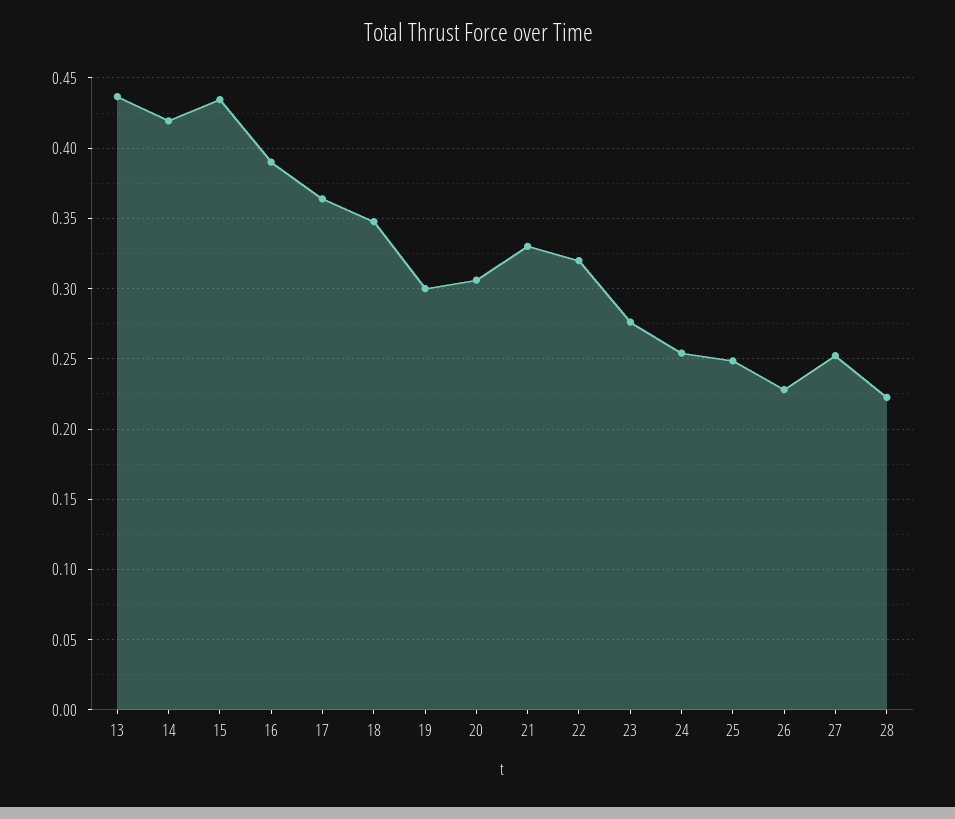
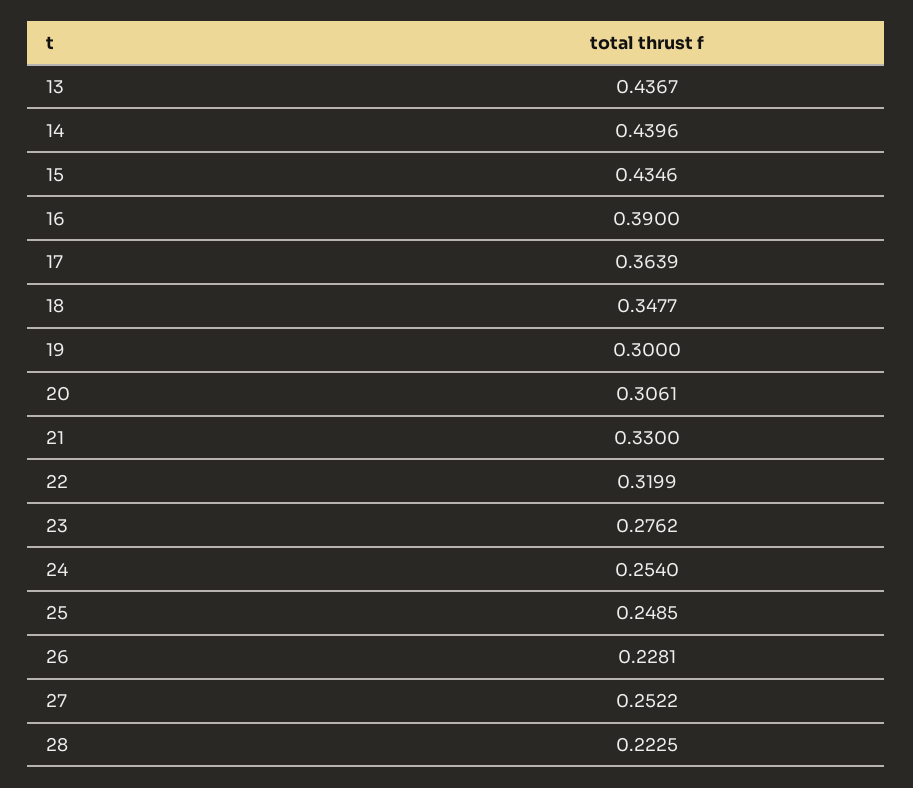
14: 0.42 -> 0.4396

